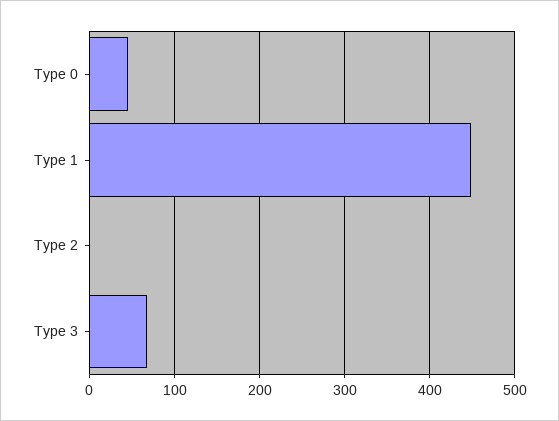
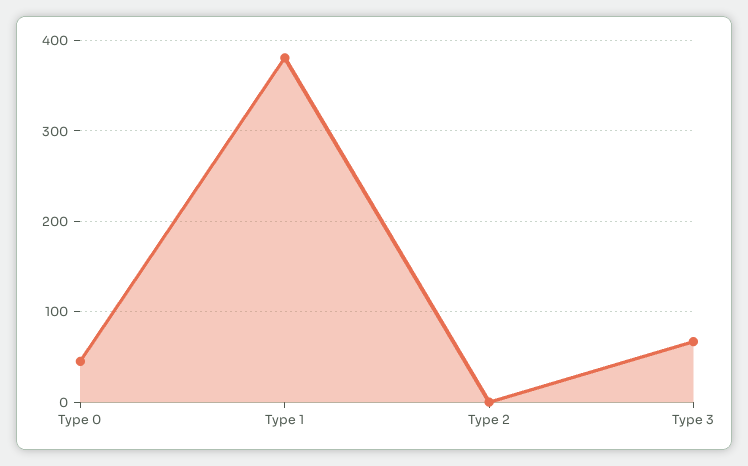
Type 1: 450 -> 380

